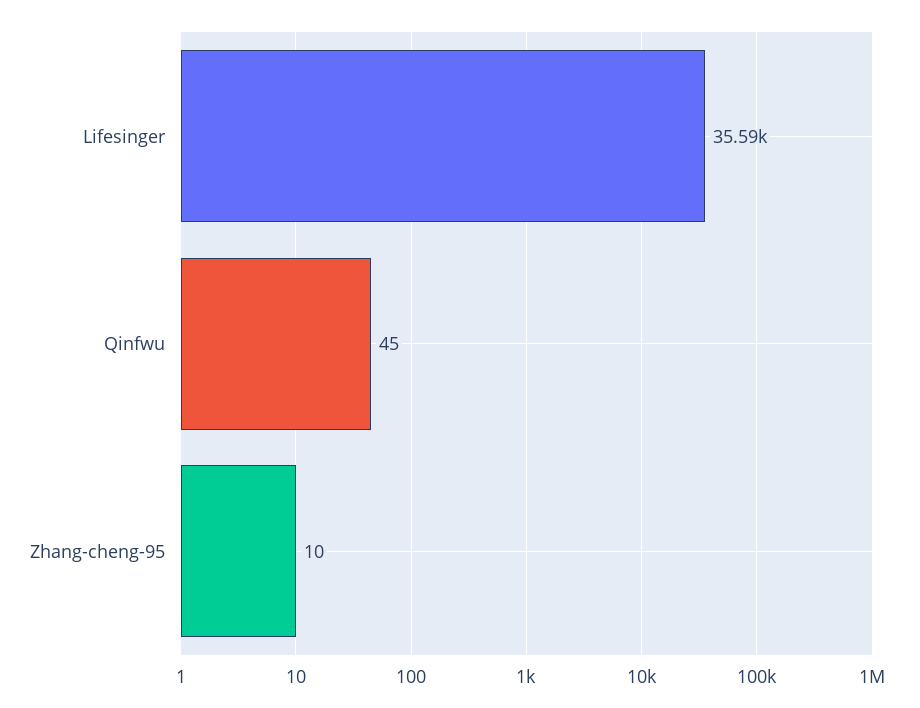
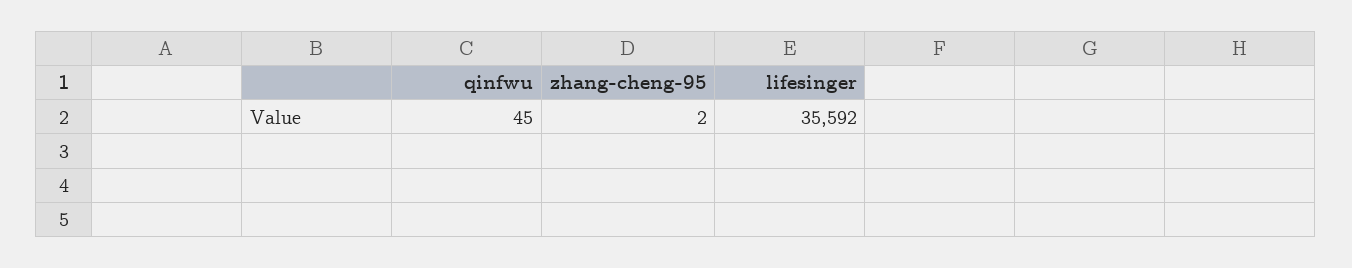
Zhang-cheng-95: 10 -> 2

